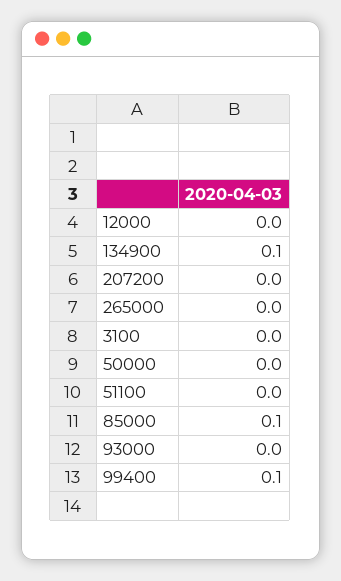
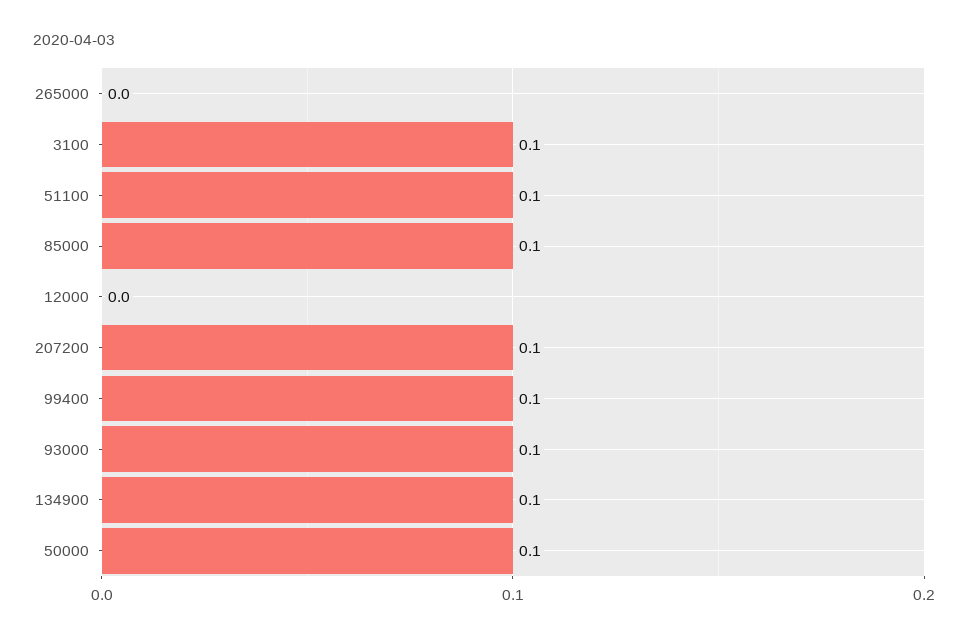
207200: 0 -> 0.1
3100: 0 -> 0.1
50000: 0 -> 0.1
51100: 0 -> 0.1
93000: 0 -> 0.1

